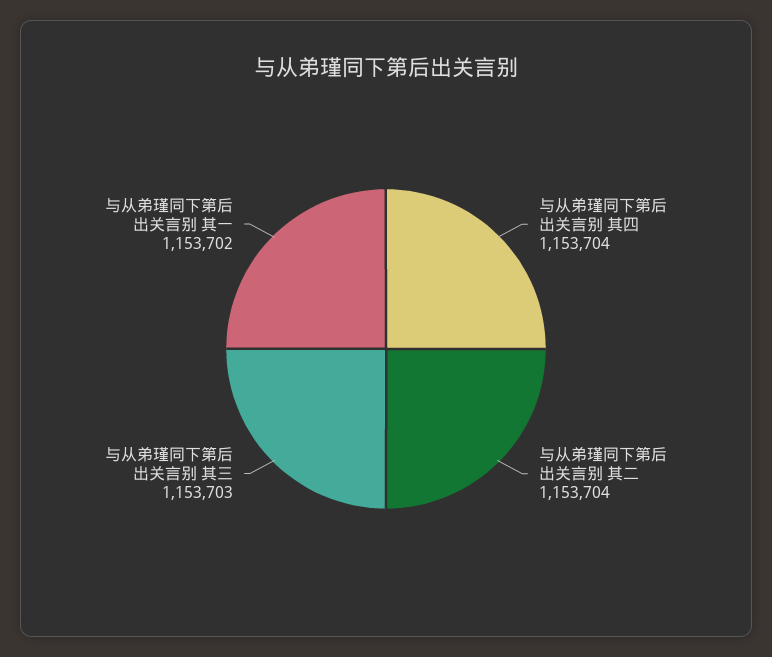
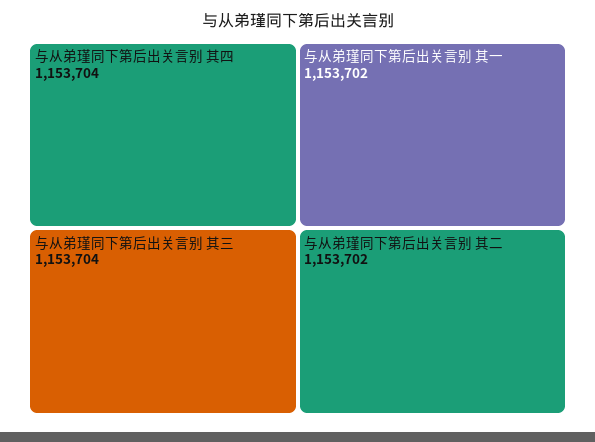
与从弟瑾同下第后出关言别 其二: 1153704 -> 1153702
与从弟瑾同下第后出关言别 其三: 1153703 -> 1153704

